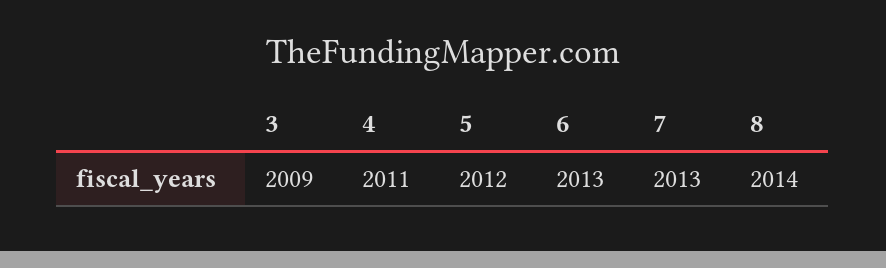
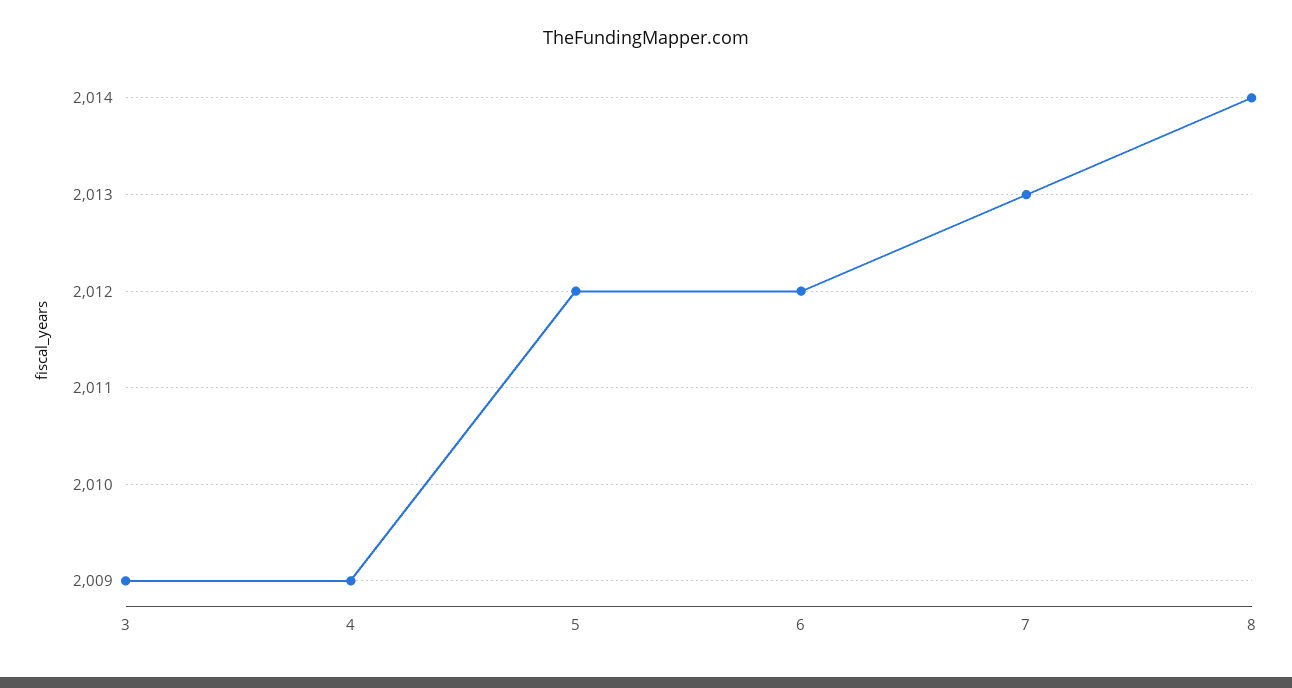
4: 2011 -> 2009
6: 2013 -> 2012

